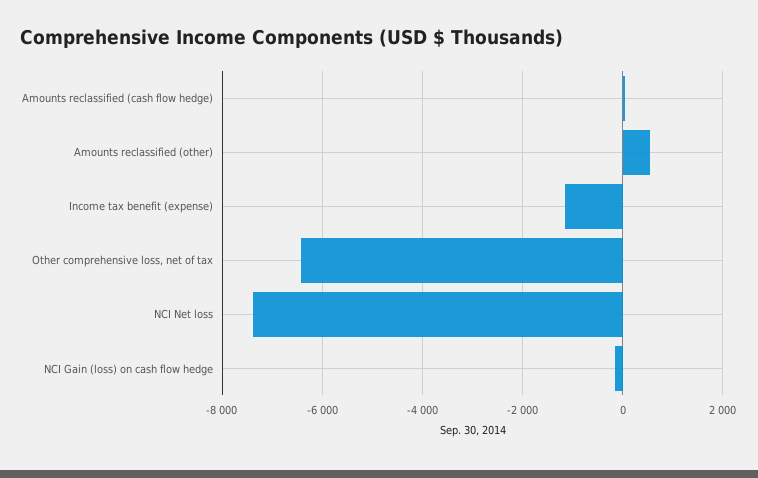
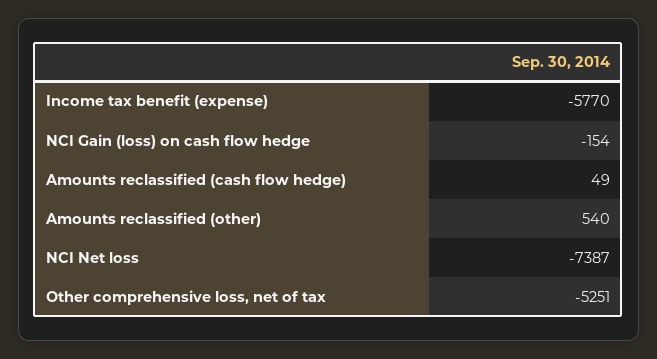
Income tax benefit (expense): -1200 -> -5770
Other comprehensive loss, net of tax: -6400 -> -5251

